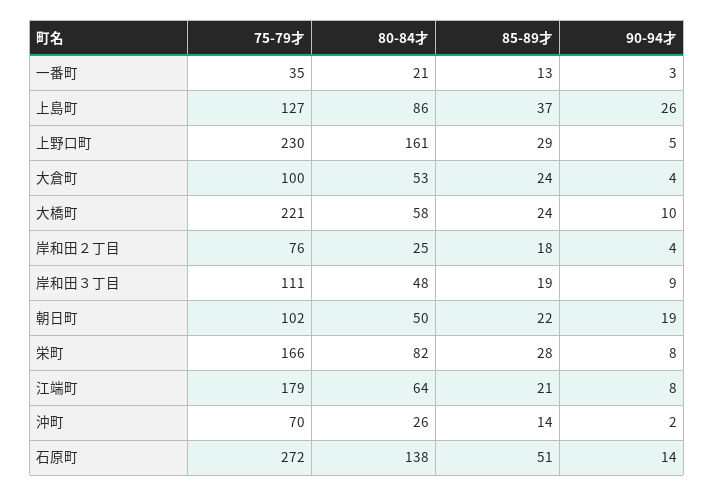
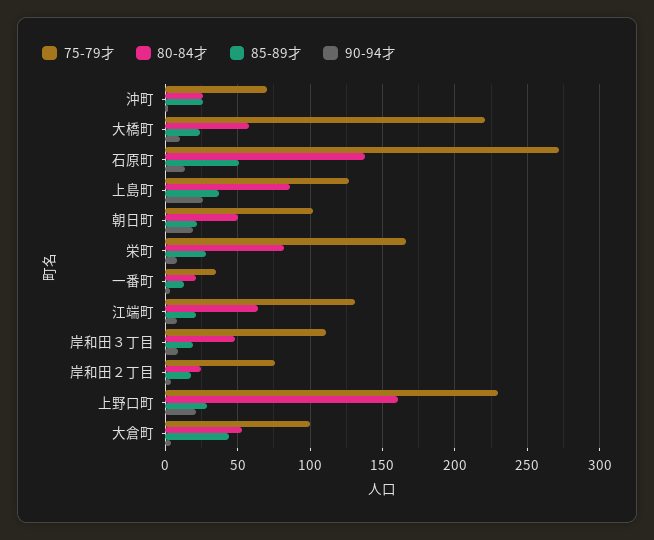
90-94才, 上野口町: 5 -> 20
85-89才, 大倉町: 24 -> 45
75-79才, 江端町: 179 -> 130
85-89才, 沖町: 14 -> 25

